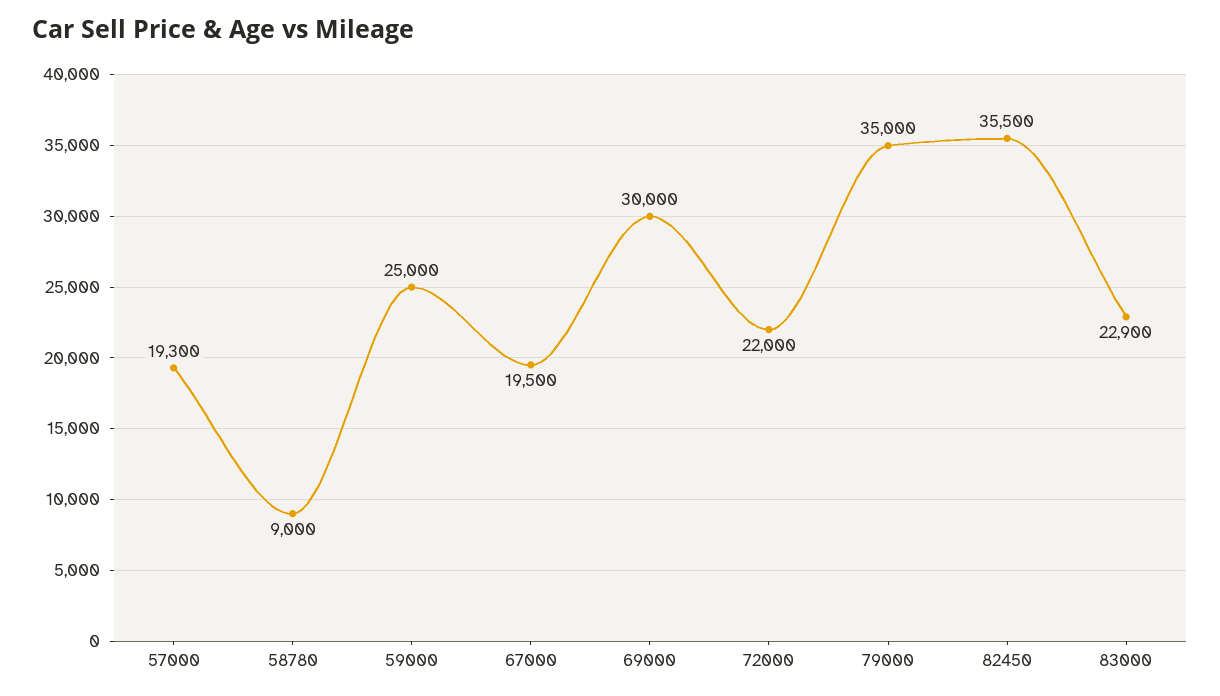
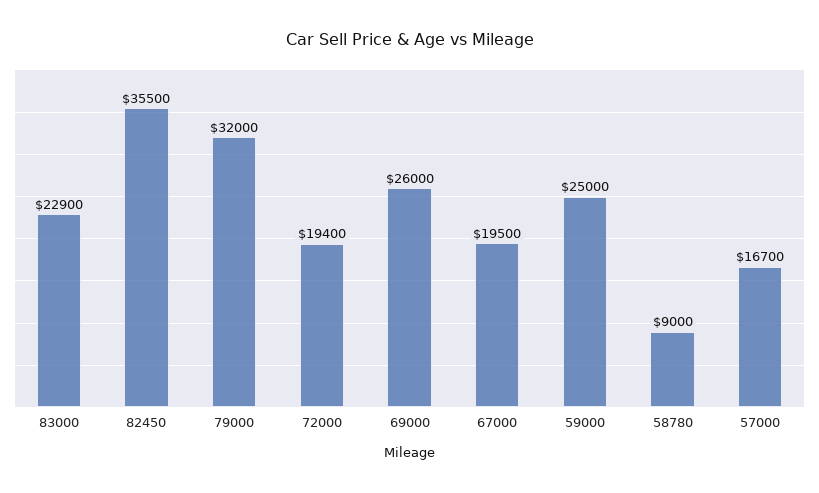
57000: 19300 -> 16700
69000: 30000 -> 26000
72000: 22000 -> 19400
79000: 35000 -> 32000

